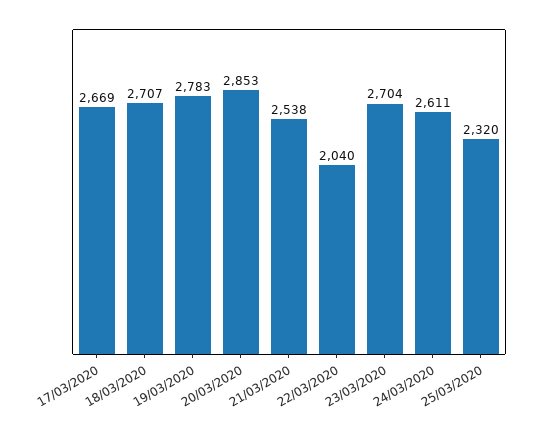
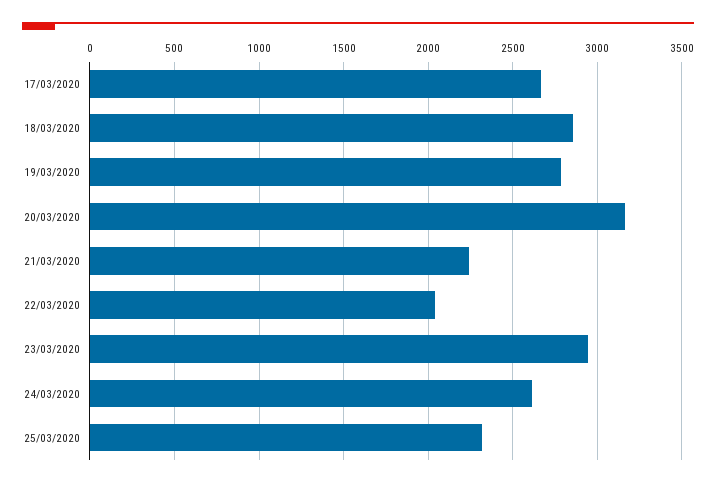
18/03/2020: 2707 -> 2850
20/03/2020: 2853 -> 3150
21/03/2020: 2538 -> 2250
23/03/2020: 2704 -> 2950

